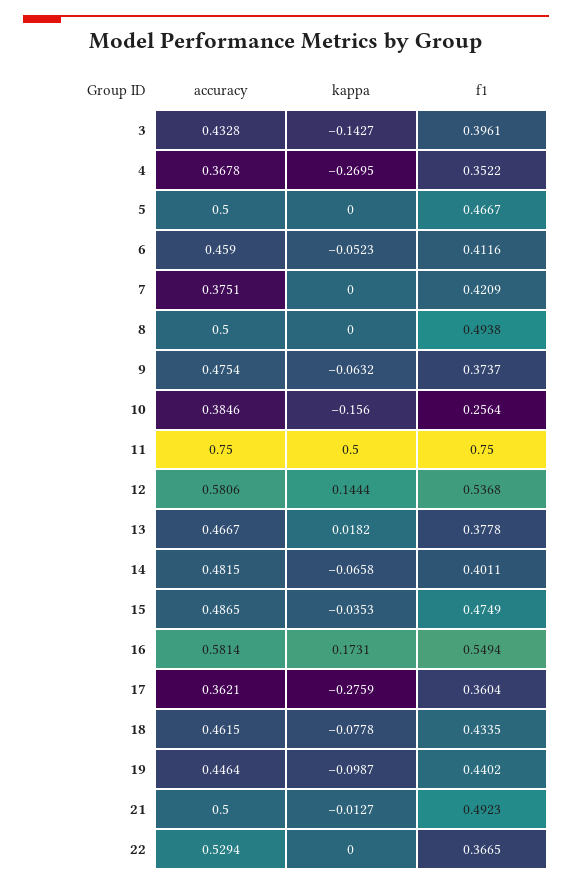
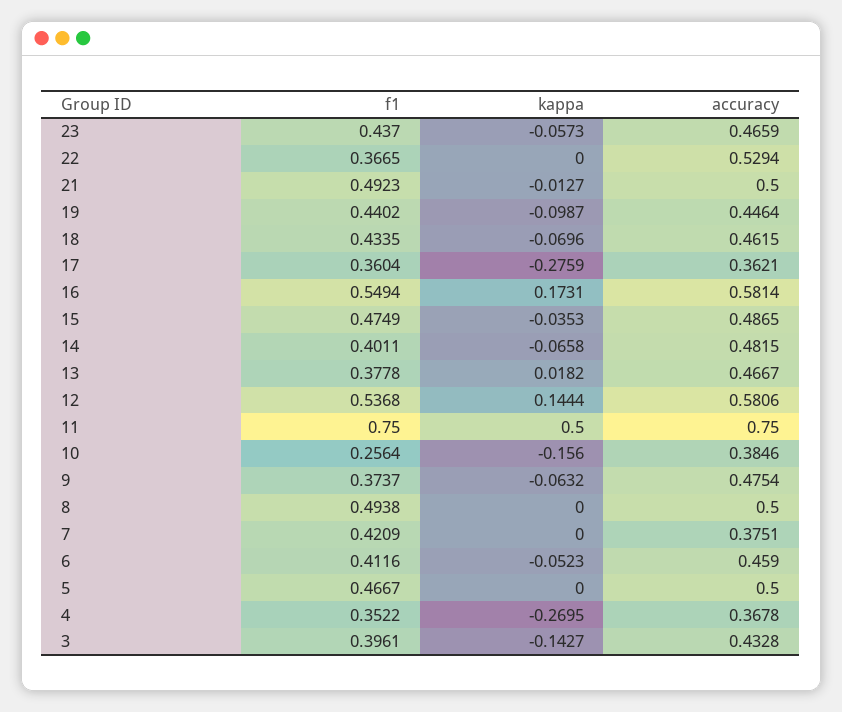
kappa, 18: -0.0778 -> -0.0696
f1, 23: none -> 0.437
kappa, 23: none -> -0.0573
accuracy, 23: none -> 0.4659

